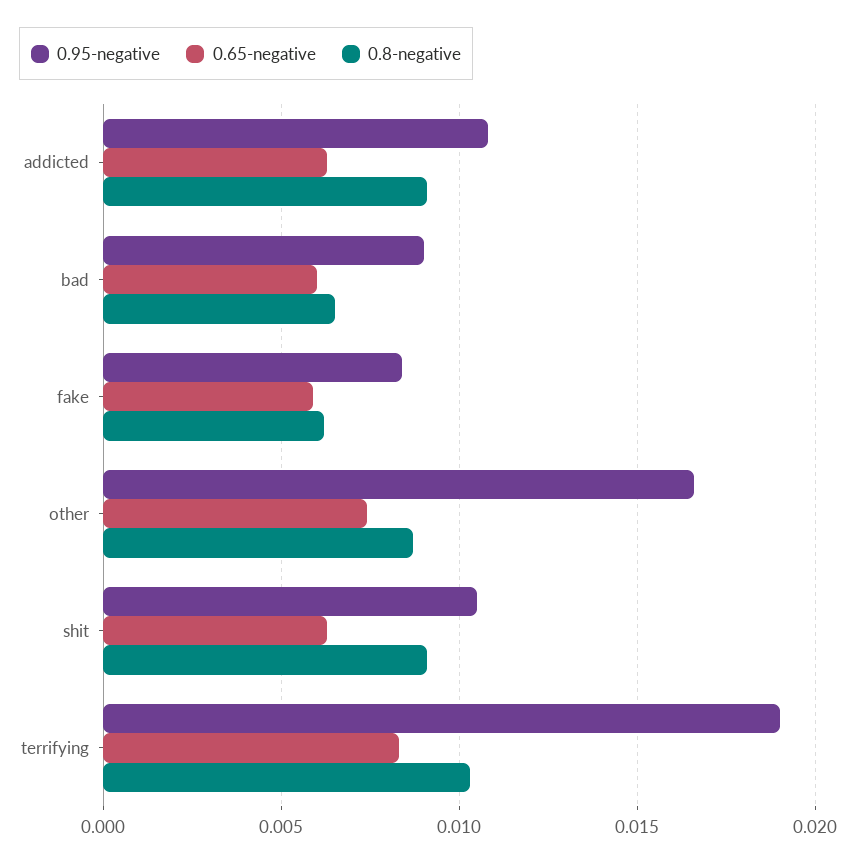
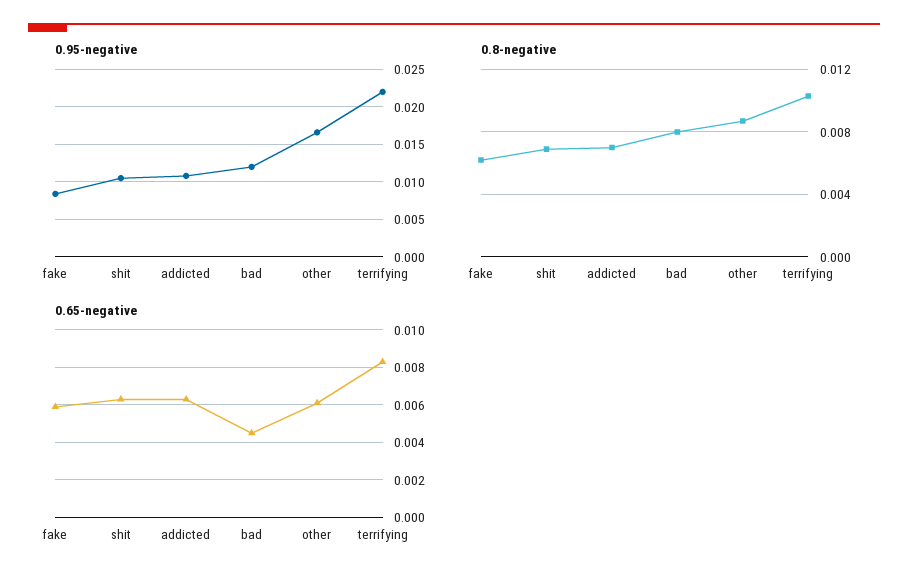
0.8-negative, addicted: 0.009 -> 0.007
0.95-negative, bad: 0.009 -> 0.012
0.65-negative, bad: 0.006 -> 0.0045
0.8-negative, bad: 0.0065 -> 0.008
0.65-negative, other: 0.0075 -> 0.006
0.8-negative, shit: 0.009 -> 0.007
0.95-negative, terrifying: 0.019 -> 0.022

